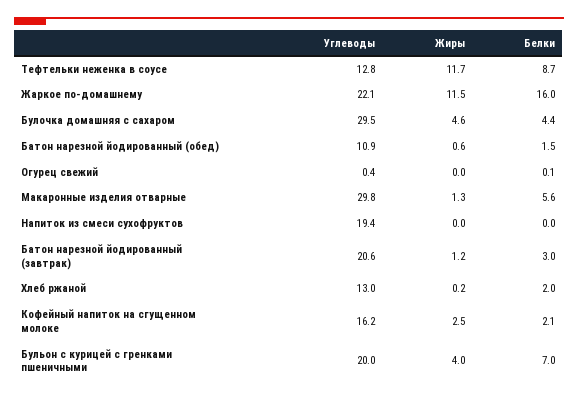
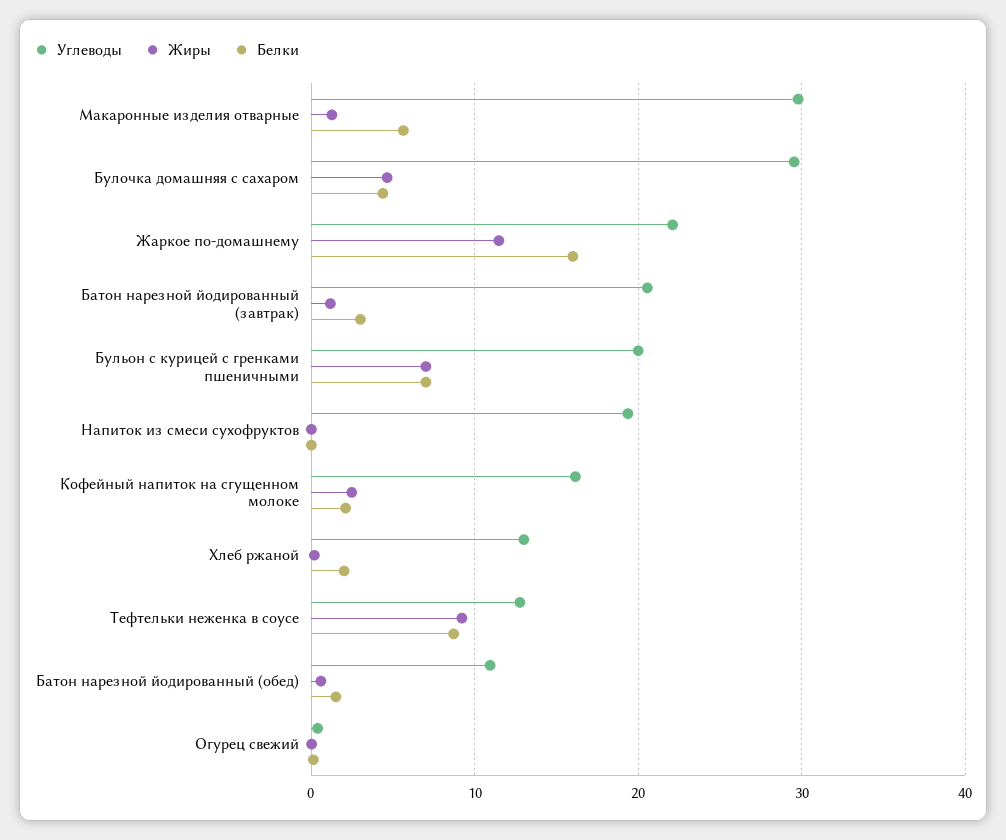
Жиры, Тефтельки неженка в соусе: 11.7 -> 9
Жиры, Бульон с курицей с гренками пшеничными: 4 -> 7

